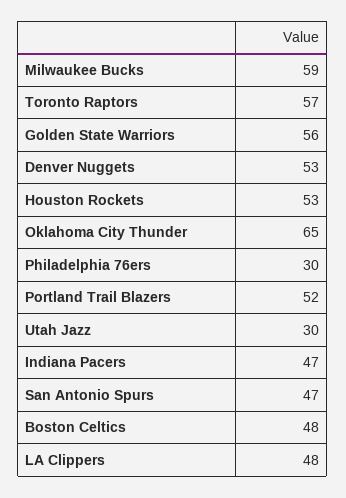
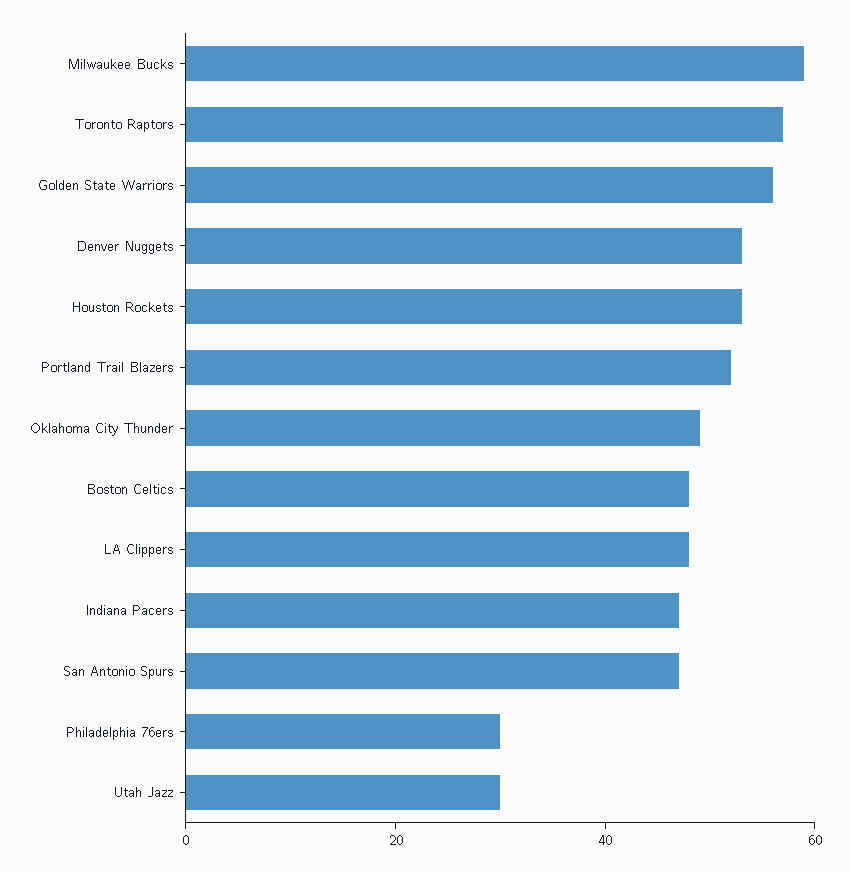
Oklahoma City Thunder: 65 -> 50

